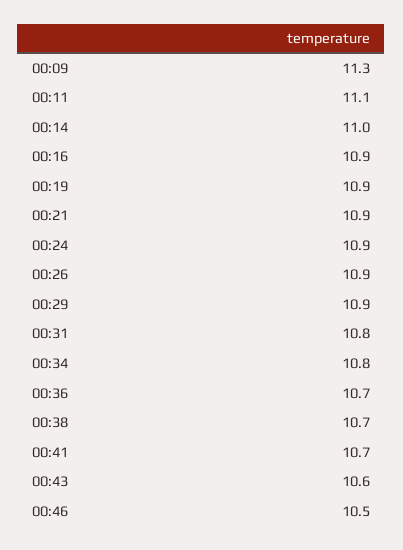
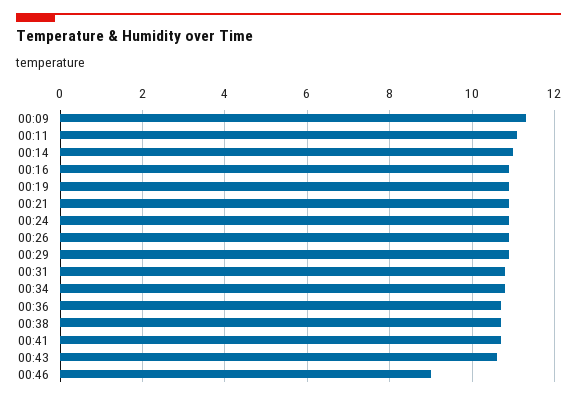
00:46: 10.5 -> 9

